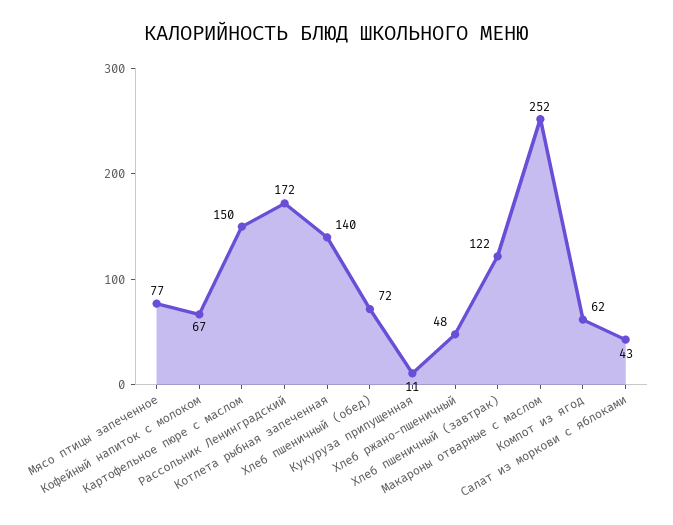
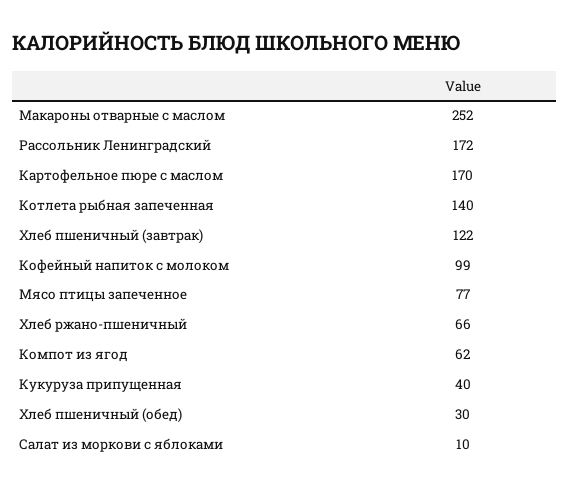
Кофейный напиток с молоком: 67 -> 99
Картофельное пюре с маслом: 150 -> 170
Хлеб пшеничный (обед): 72 -> 30
Кукуруза припущенная: 11 -> 40
Хлеб ржано-пшеничный: 48 -> 66
Салат из моркови с яблоками: 43 -> 10

